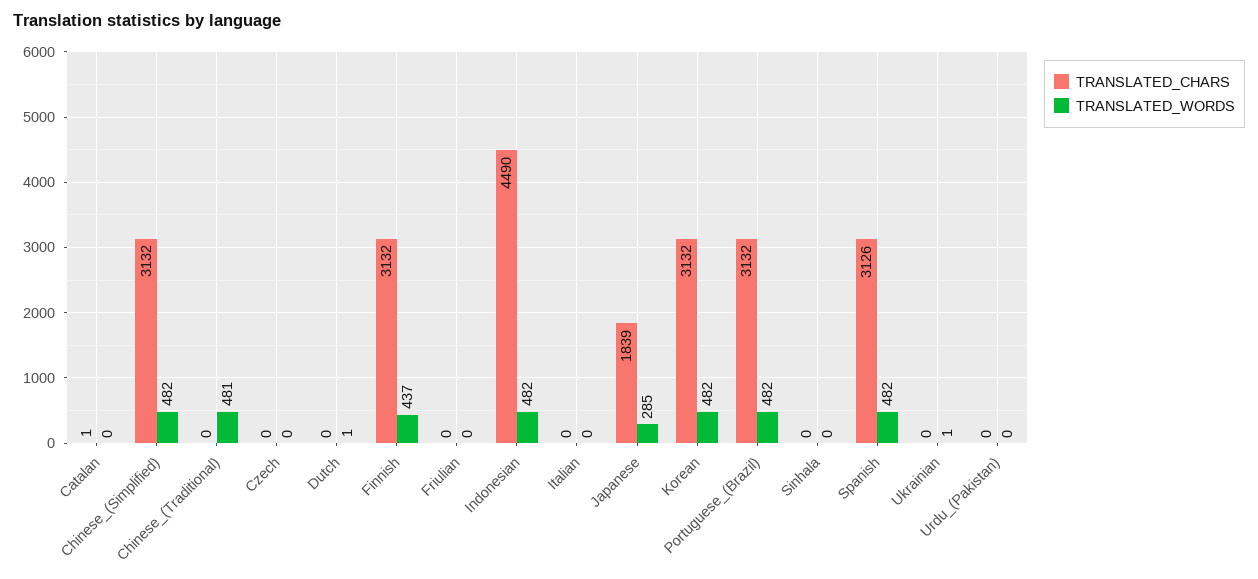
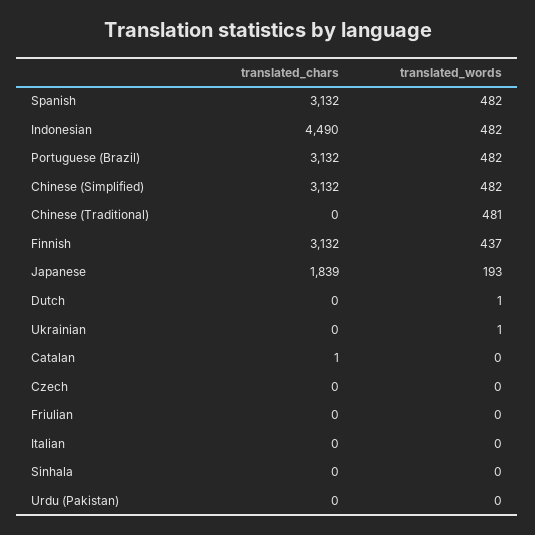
TRANSLATED_WORDS, Japanese: 285 -> 193
TRANSLATED_CHARS, Korean: 3132 -> none
TRANSLATED_WORDS, Korean: 482 -> none
TRANSLATED_CHARS, Spanish: 3126 -> 3132

